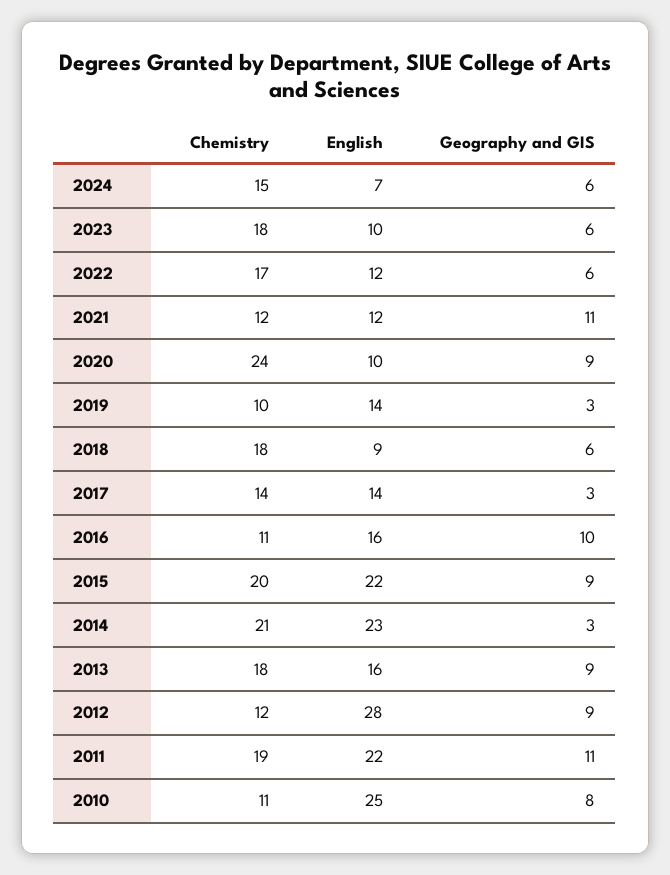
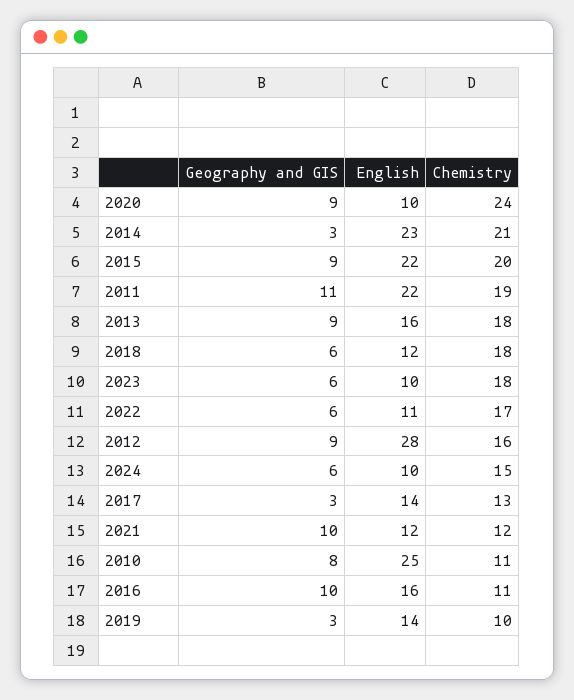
English, 2024: 7 -> 10
English, 2022: 12 -> 11
Geography and GIS, 2021: 11 -> 10
English, 2018: 9 -> 12
Chemistry, 2017: 14 -> 13
Chemistry, 2012: 12 -> 16

